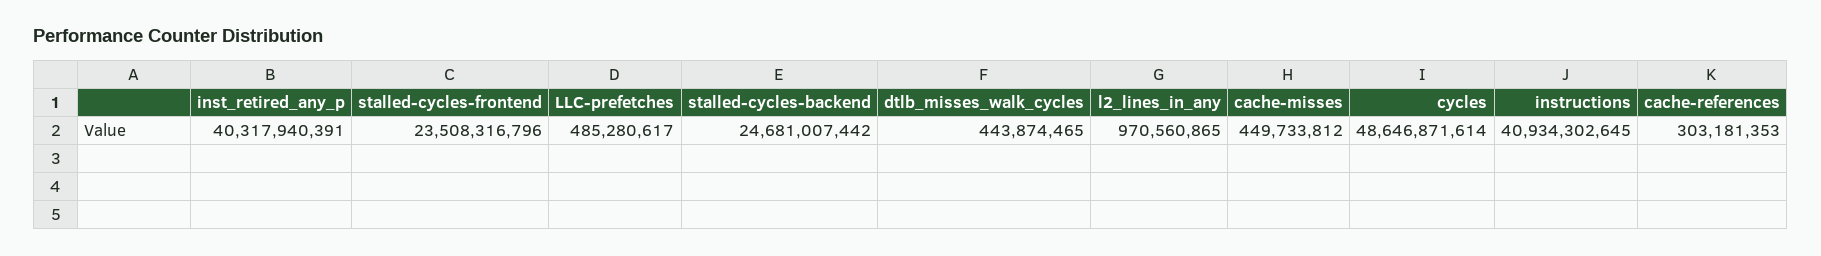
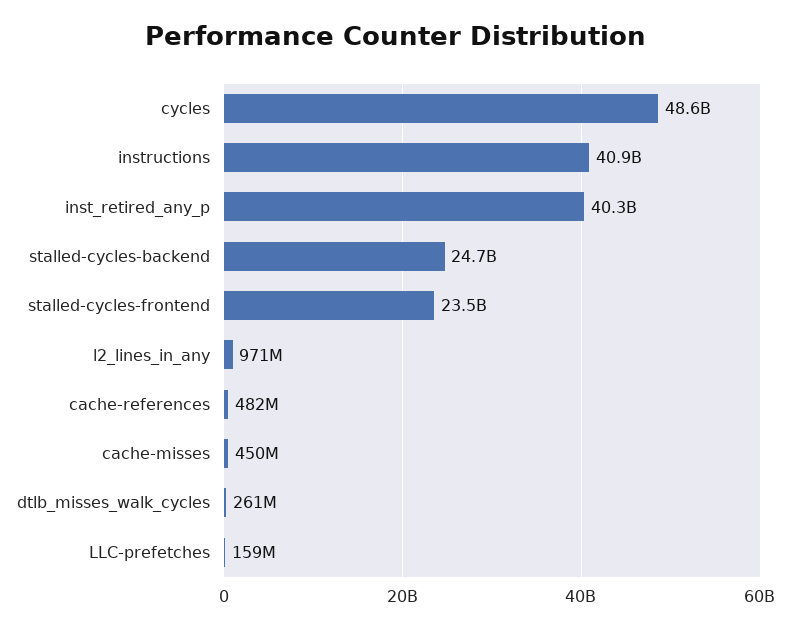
LLC-prefetches: 485280617 -> 159000000
dtlb_misses_walk_cycles: 443874465 -> 261000000
cache-references: 303181353 -> 482000000

